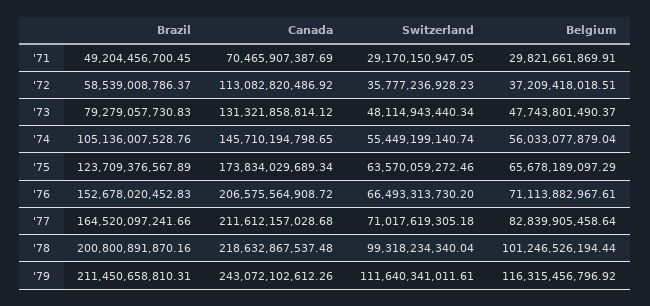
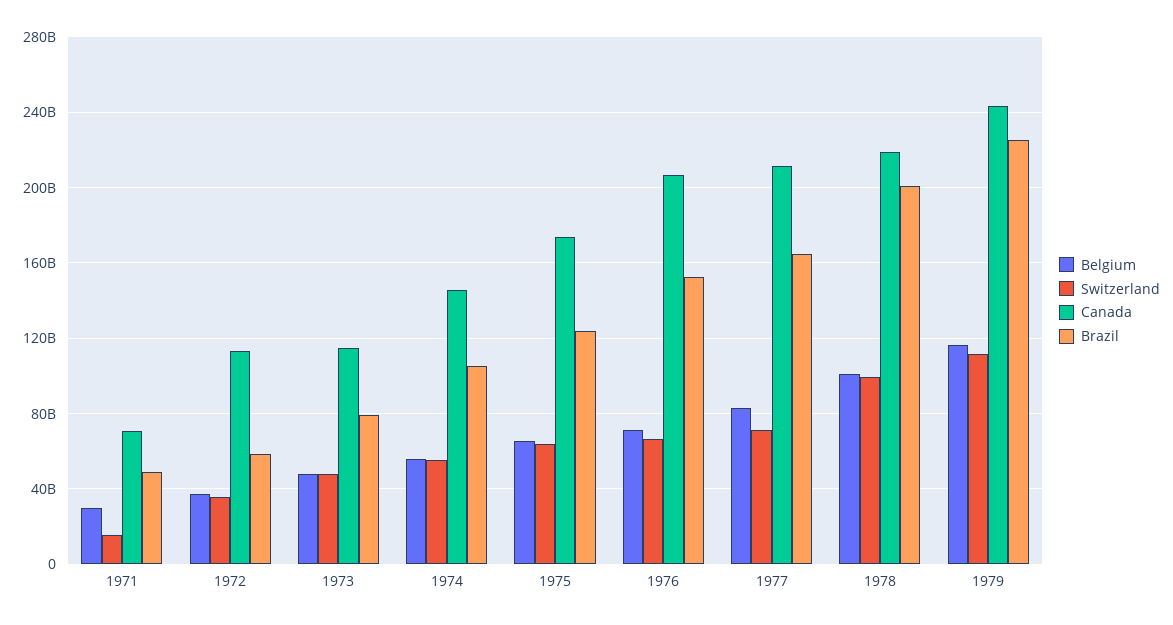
Switzerland, '71: 29170150947.05 -> 15000000000
Canada, '73: 131321858814.12 -> 115000000000
Brazil, '79: 211450658810.31 -> 225000000000

